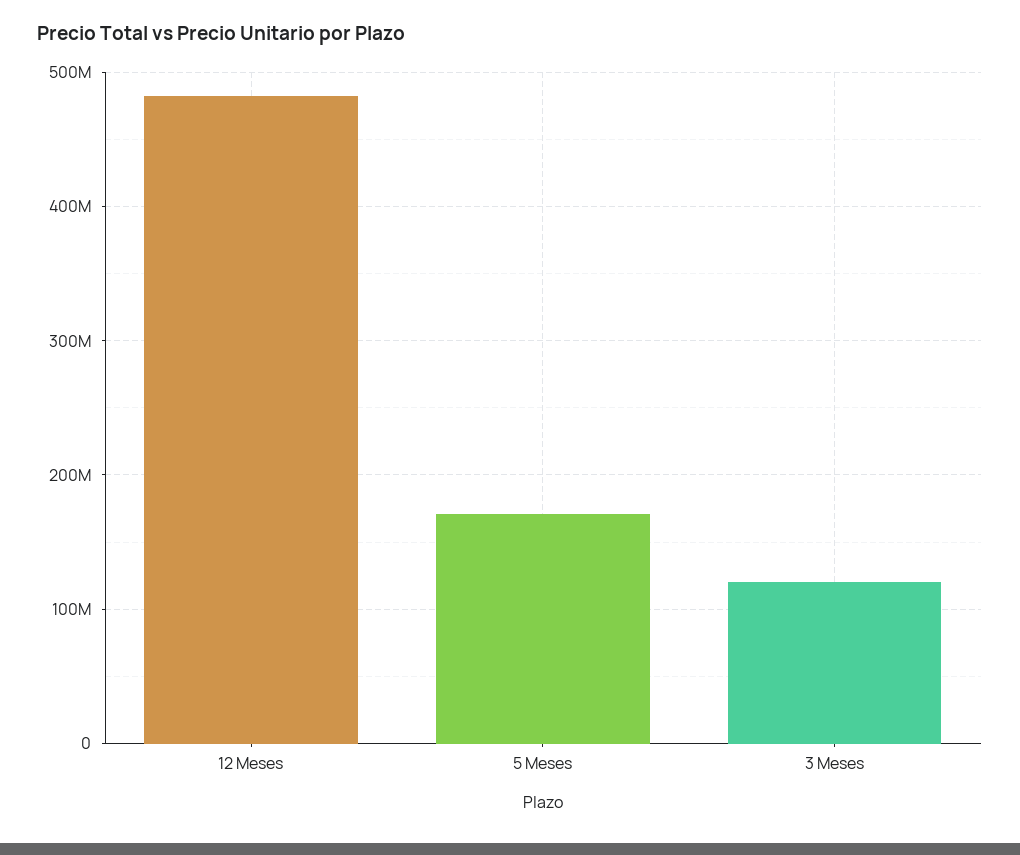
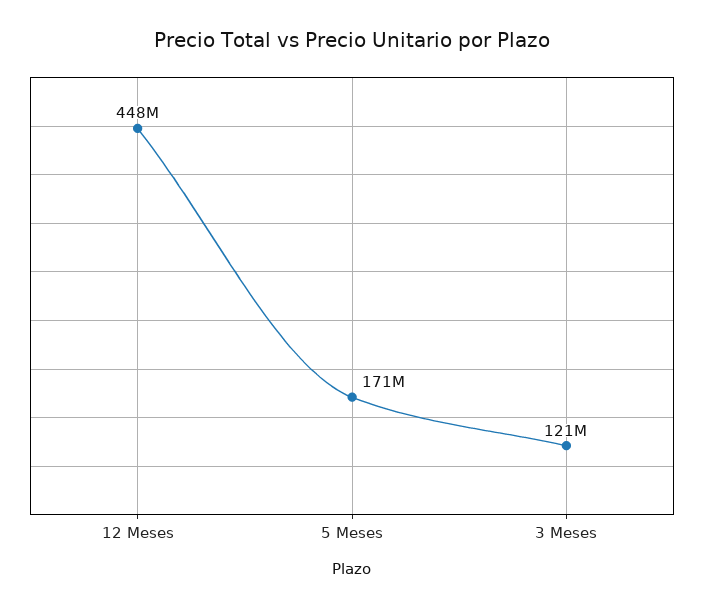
12 Meses: 480000000 -> 448000000

